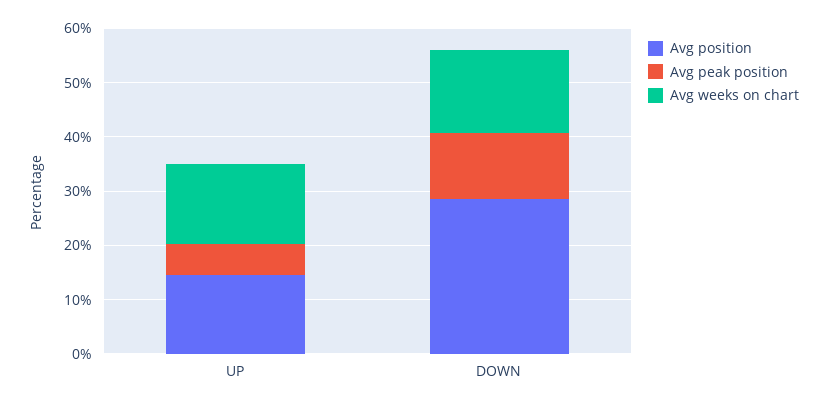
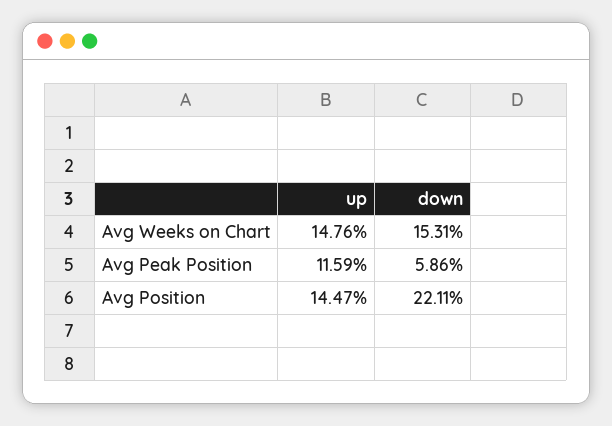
Avg peak position, UP: 6 -> 11.59
Avg position, DOWN: 28 -> 22.11
Avg peak position, DOWN: 12 -> 5.86

